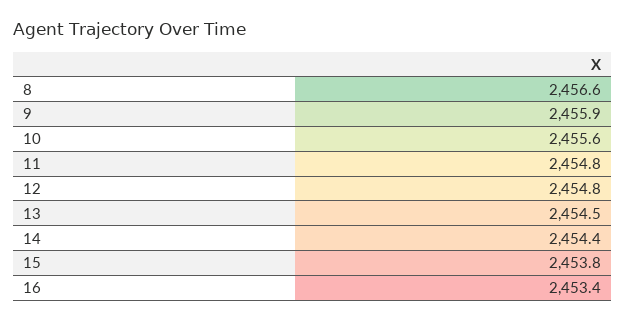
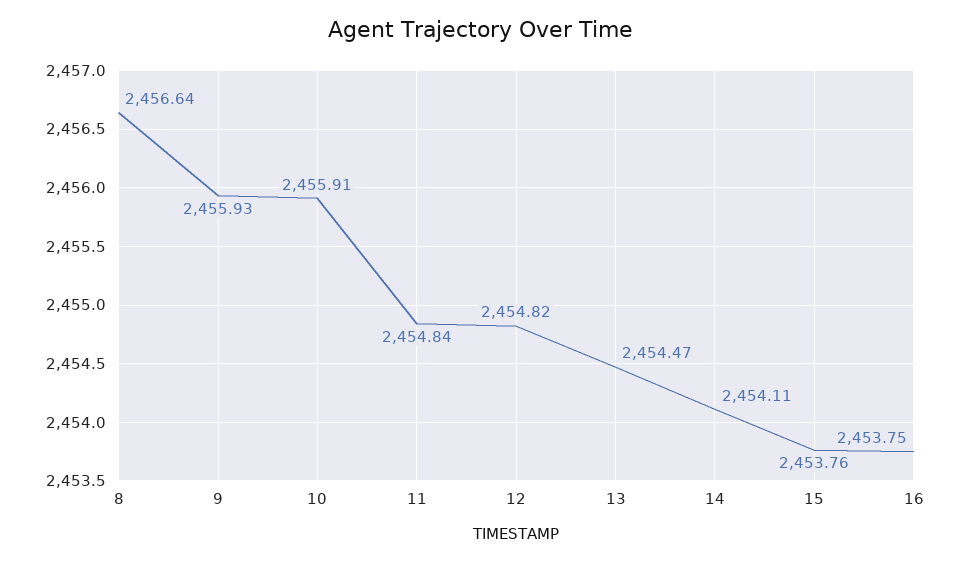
10: 2455.6 -> 2455.91
14: 2454.4 -> 2454.11
16: 2453.4 -> 2453.75

